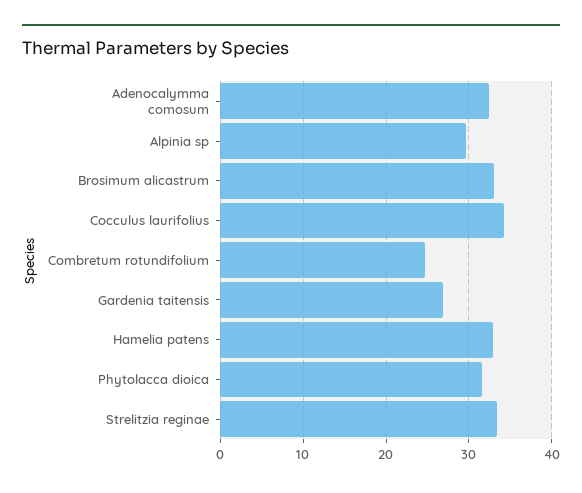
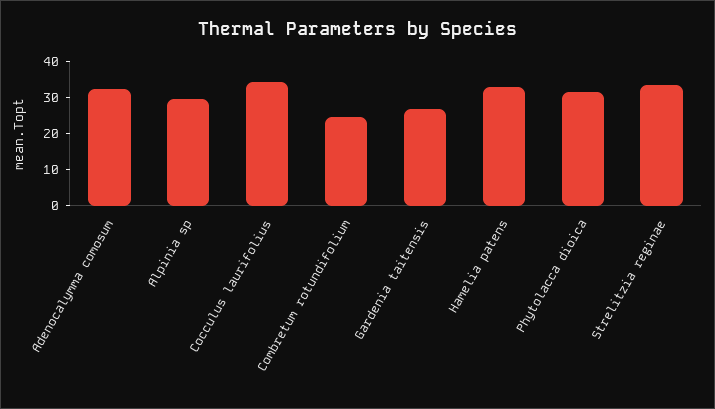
Brosimum alicastrum: 33 -> none

